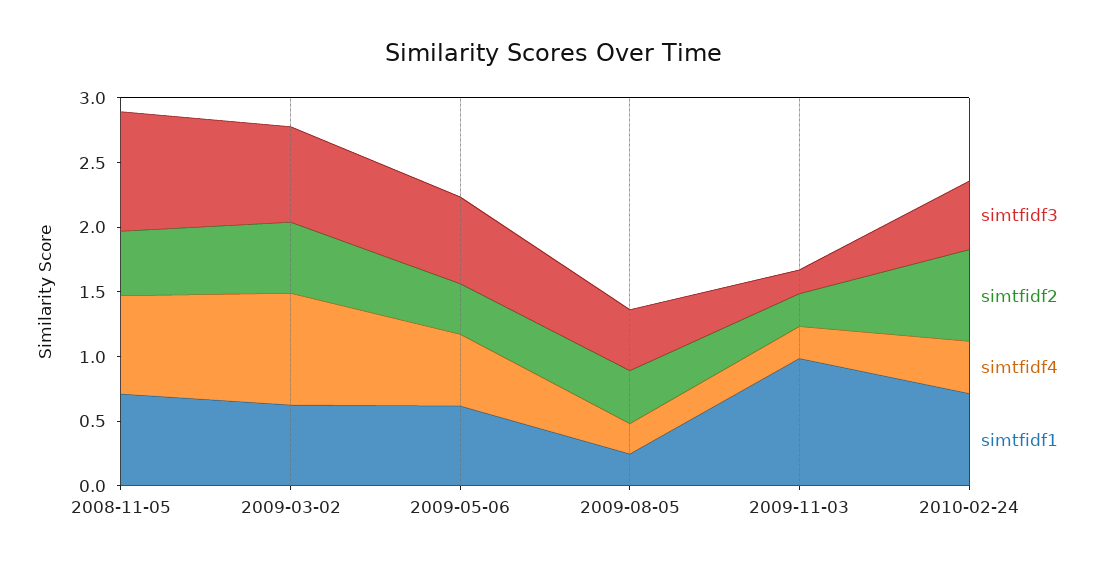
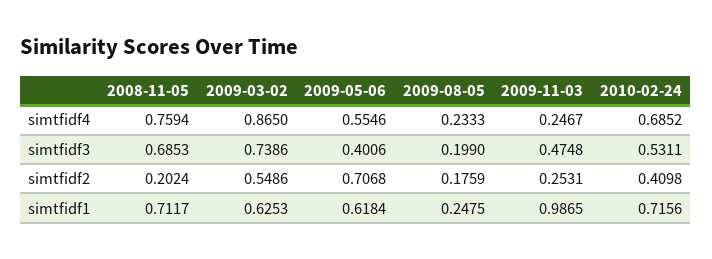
simtfidf3, 2008-11-05: 0.9 -> 0.6853
simtfidf2, 2008-11-05: 0.5 -> 0.2024
simtfidf3, 2009-05-06: 0.7 -> 0.4006
simtfidf2, 2009-05-06: 0.4 -> 0.7068
simtfidf3, 2009-08-05: 0.5 -> 0.199
simtfidf2, 2009-08-05: 0.4 -> 0.1759
simtfidf3, 2009-11-03: 0.2 -> 0.4748
simtfidf2, 2010-02-24: 0.7 -> 0.4098
simtfidf4, 2010-02-24: 0.4 -> 0.6852

